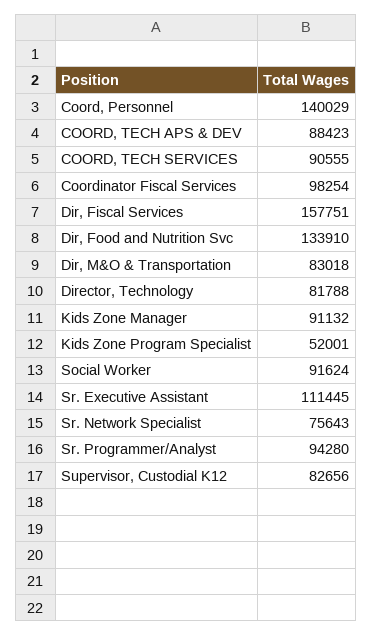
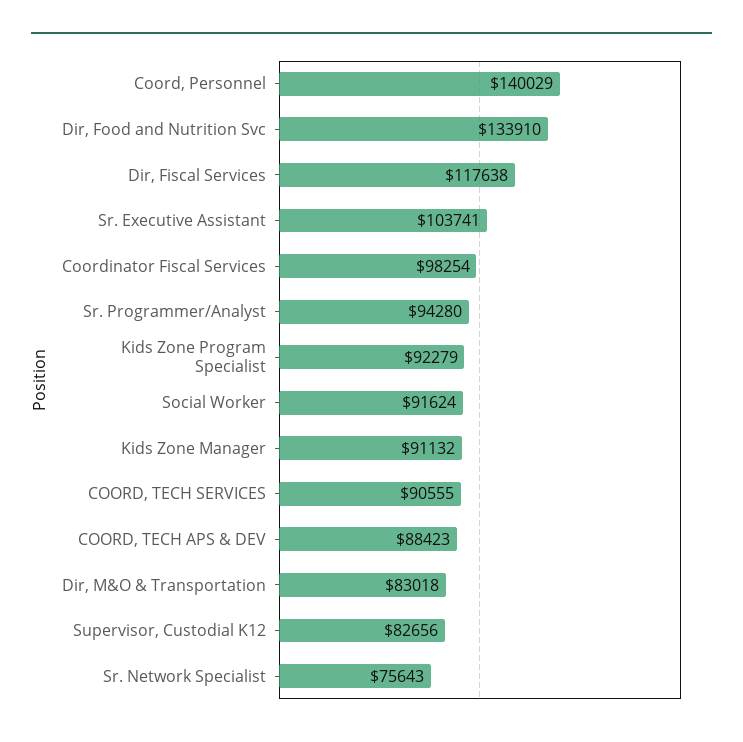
Dir, Fiscal Services: 157751 -> 117638
Director, Technology: 81788 -> none
Kids Zone Program Specialist: 52001 -> 92279
Sr. Executive Assistant: 111445 -> 103741

